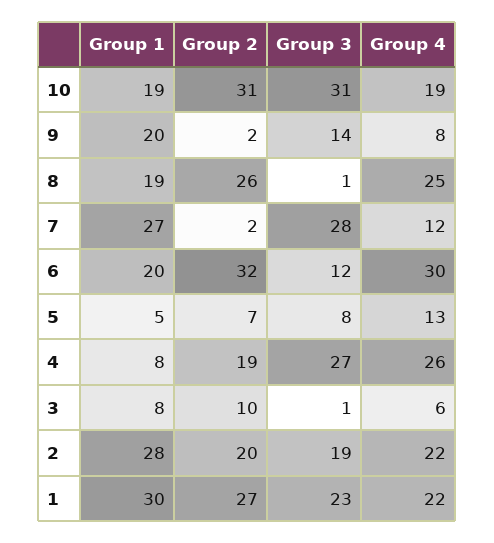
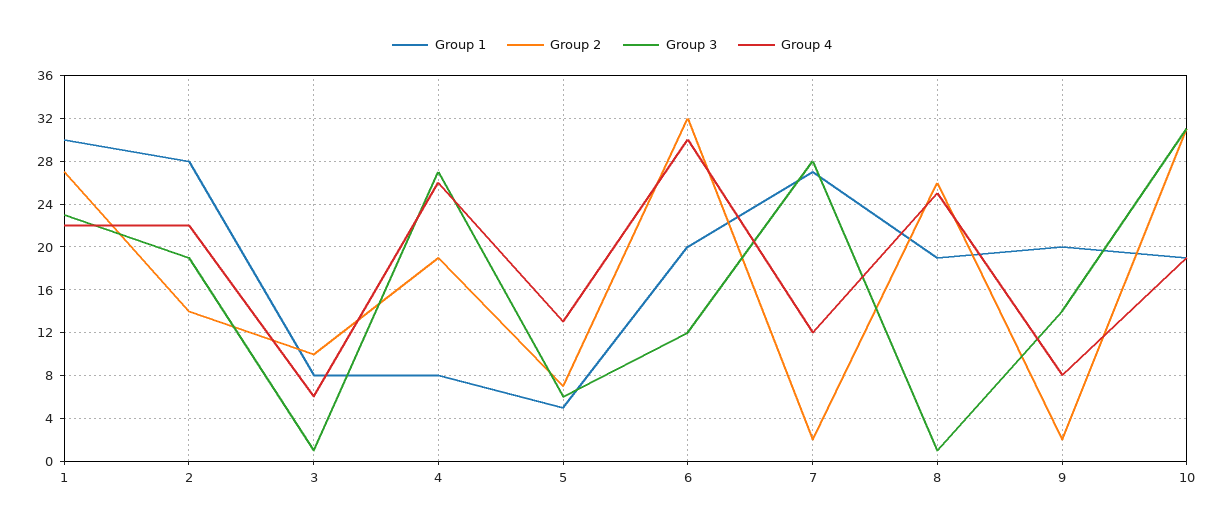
Group 3, 5: 8 -> 6
Group 2, 2: 20 -> 14

